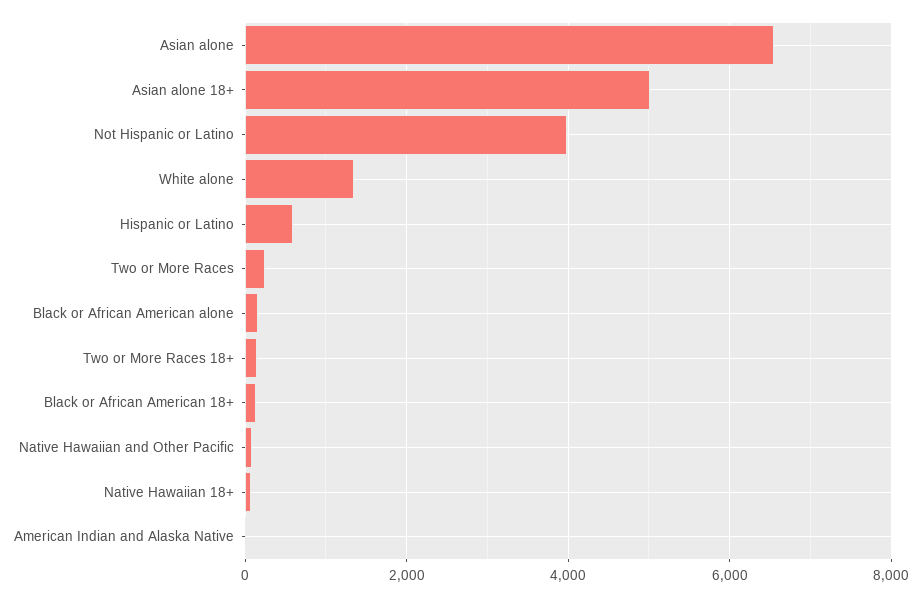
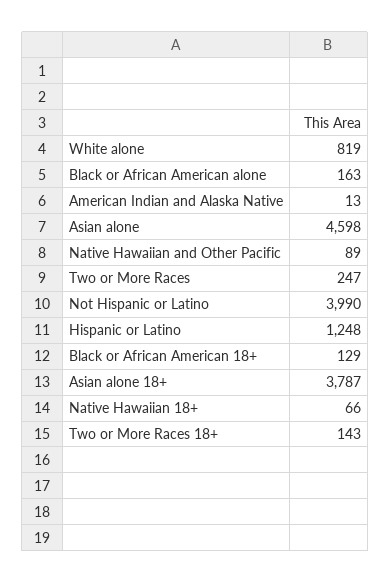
Asian alone: 6600 -> 4598
Asian alone 18+: 5000 -> 3787
White alone: 1400 -> 819
Hispanic or Latino: 600 -> 1248

